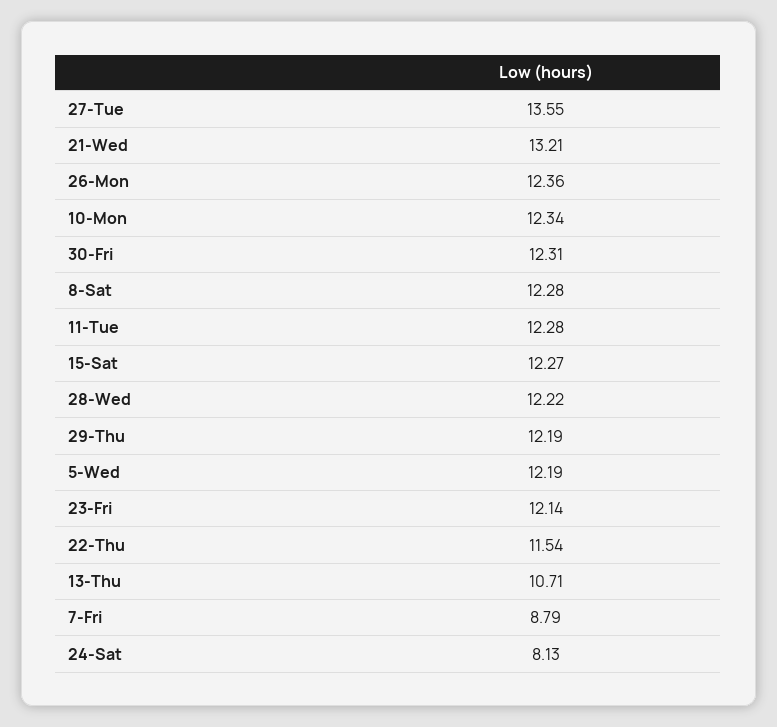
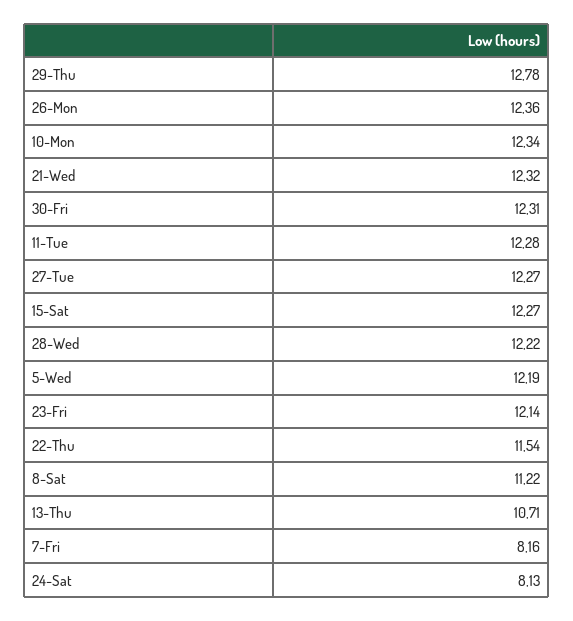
27-Tue: 13.55 -> 12.27
21-Wed: 13.21 -> 12.32
8-Sat: 12.28 -> 11.22
29-Thu: 12.19 -> 12.78
7-Fri: 8.79 -> 8.16

